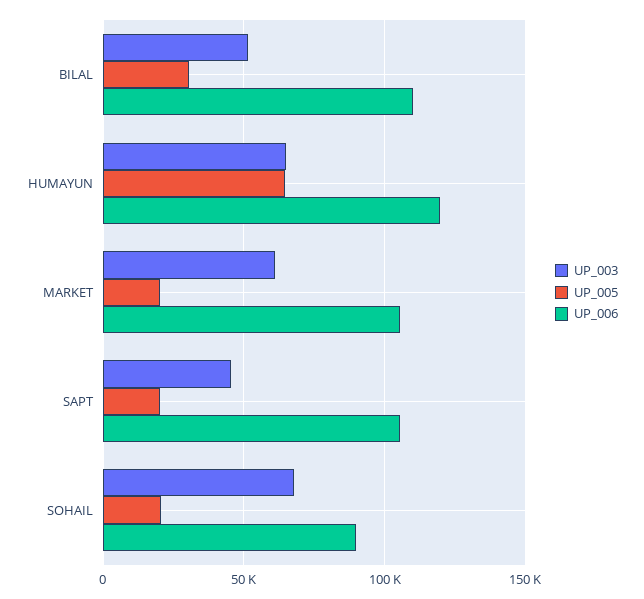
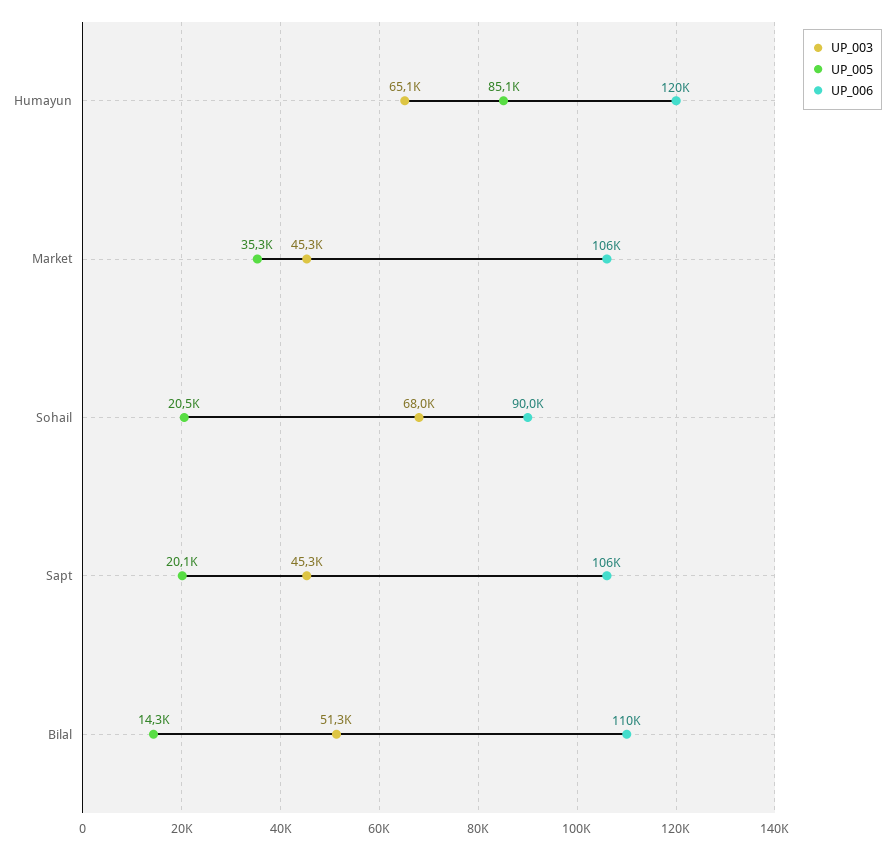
UP_005, BILAL: 30000 -> 14300
UP_005, HUMAYUN: 65000 -> 85100
UP_003, MARKET: 60000 -> 45300
UP_005, MARKET: 20000 -> 35300

